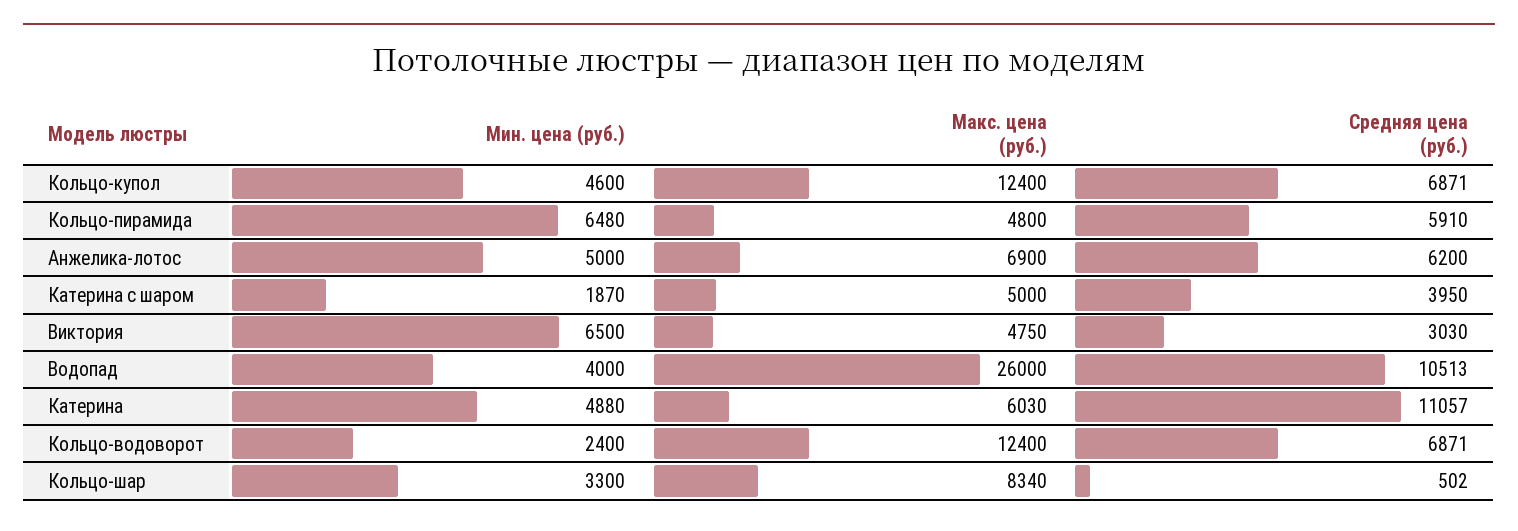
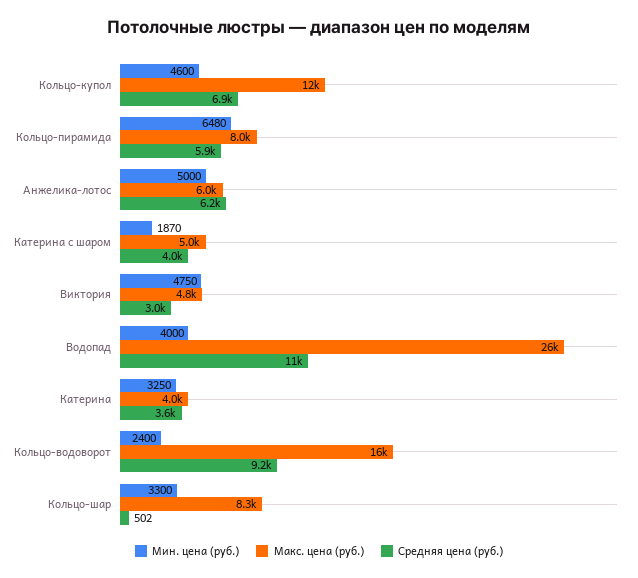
Макс. цена (руб.), Кольцо-пирамида: 4800 -> 8000
Макс. цена (руб.), Анжелика-лотос: 6900 -> 6000
Мин. цена (руб.), Виктория: 6500 -> 4750
Мин. цена (руб.), Катерина: 4880 -> 3250
Макс. цена (руб.), Катерина: 6030 -> 4000
Средняя цена (руб.), Катерина: 11057 -> 3600
Макс. цена (руб.), Кольцо-водоворот: 12400 -> 16000
Средняя цена (руб.), Кольцо-водоворот: 6871 -> 9200

